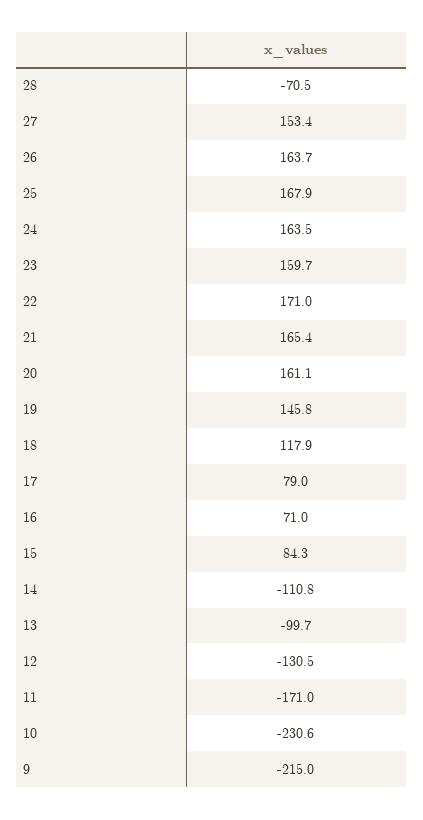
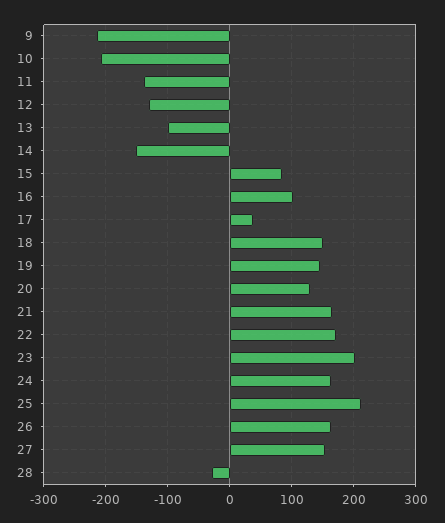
28: -70.5 -> -30
25: 167.9 -> 210
23: 159.7 -> 200
20: 161.1 -> 130
18: 117.9 -> 150
17: 79 -> 40
16: 71 -> 100
14: -110.8 -> -150
11: -171 -> -140
10: -230.6 -> -210

